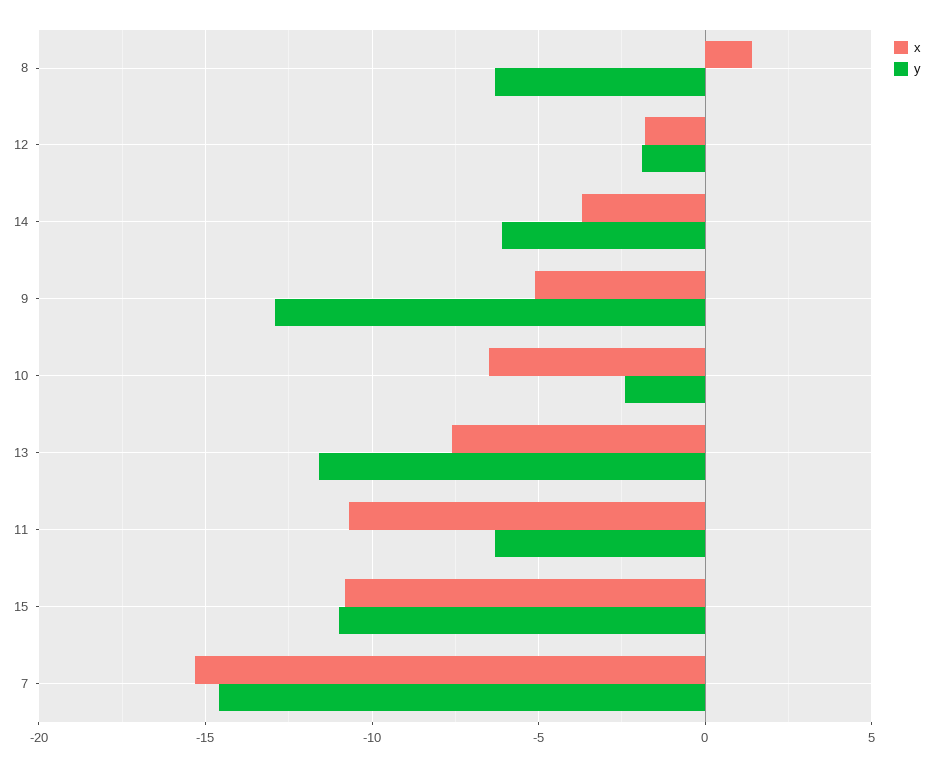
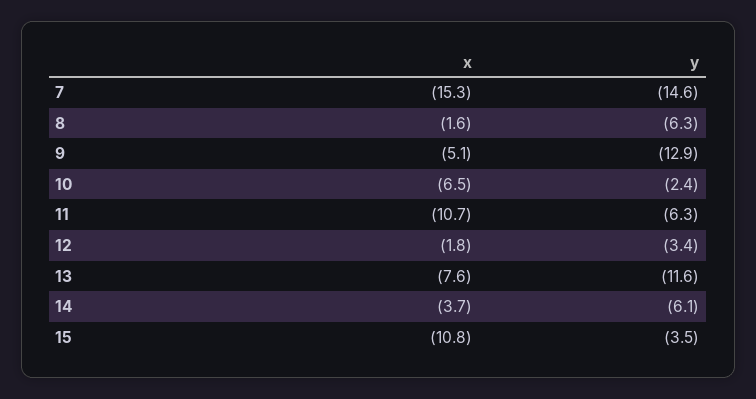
x, 8: 1.5 -> -1.6
y, 12: -2 -> -3.4
y, 15: -11 -> -3.5

